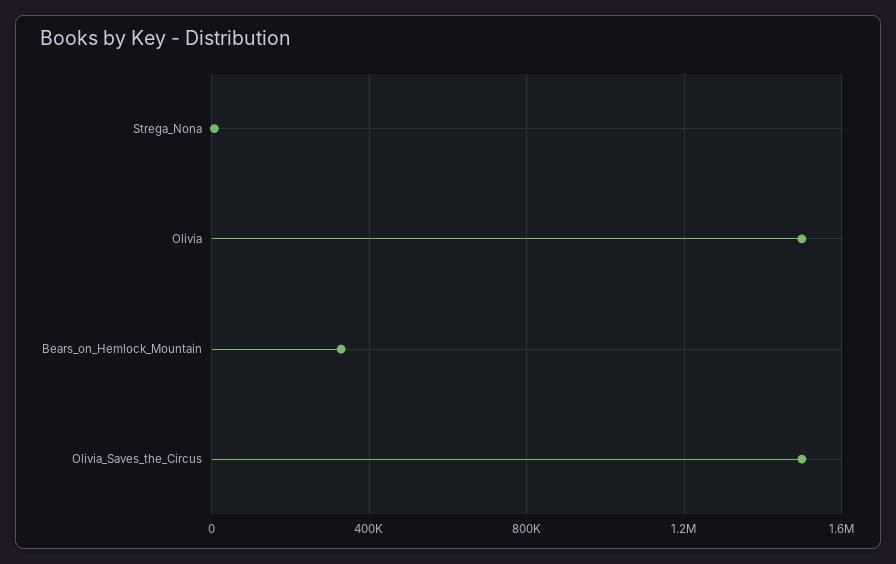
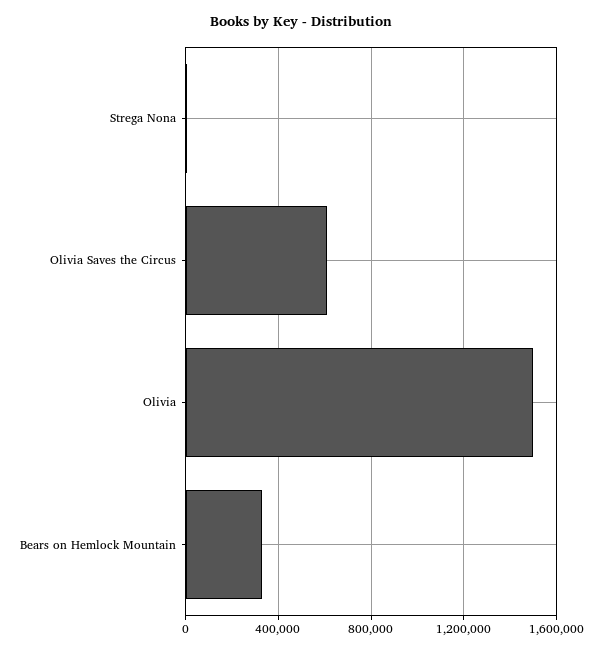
Olivia_Saves_the_Circus: 1500000 -> 600000

